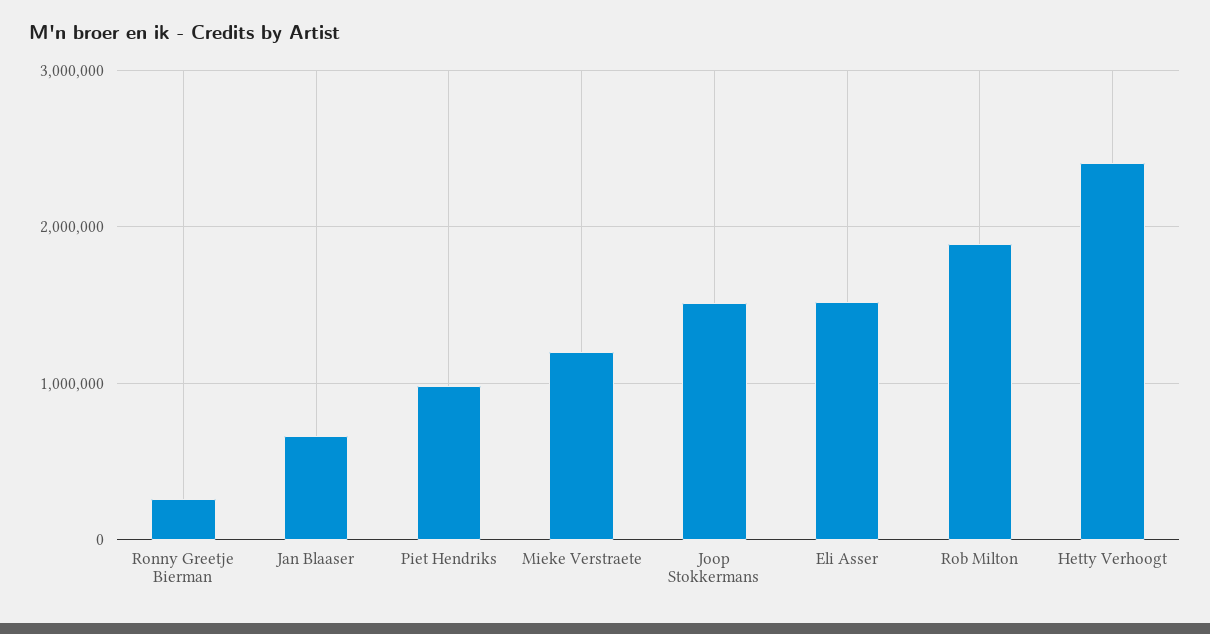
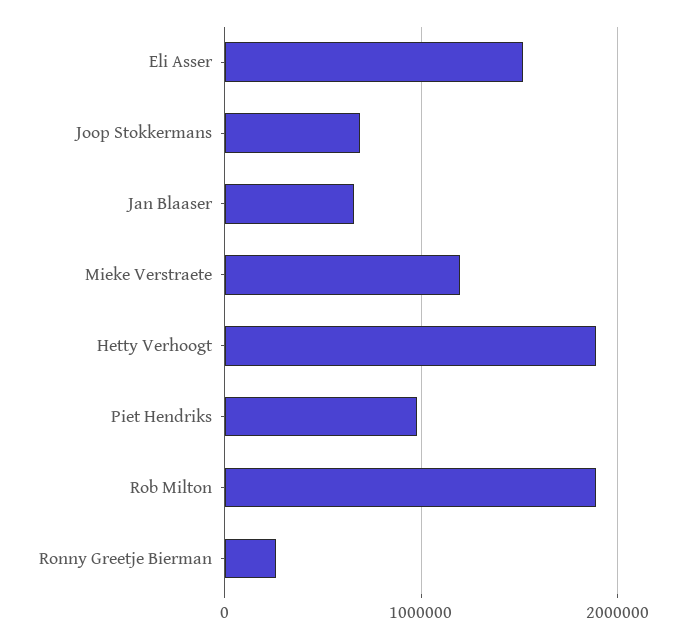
Joop Stokkermans: 1500000 -> 700000
Hetty Verhoogt: 2400000 -> 1900000

